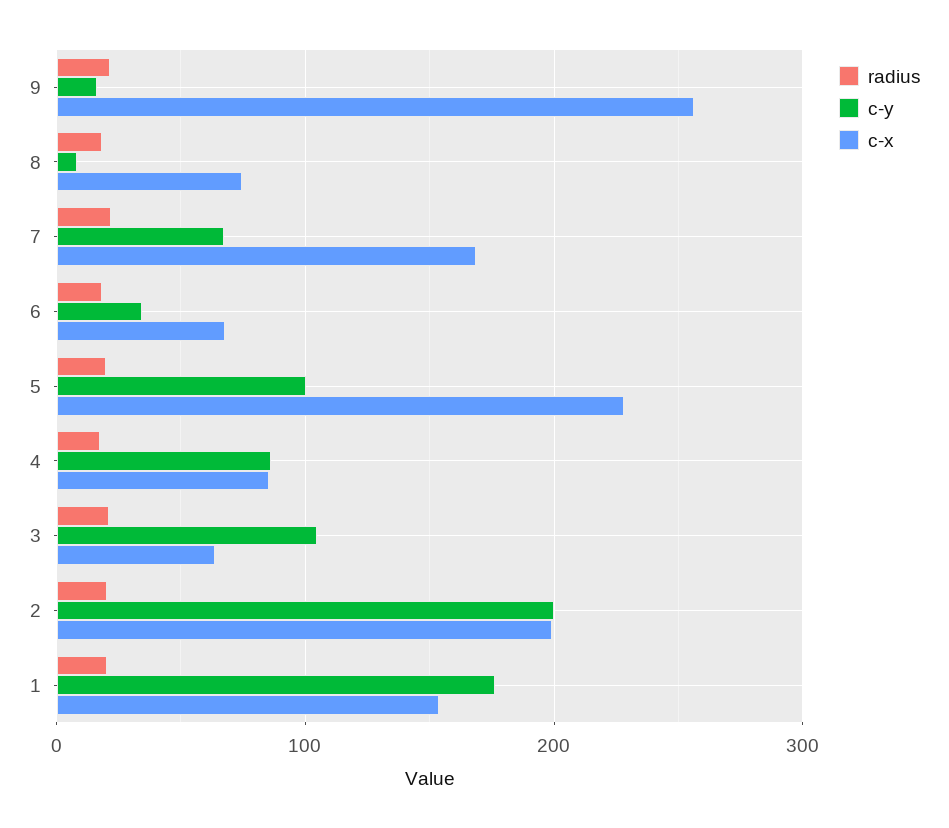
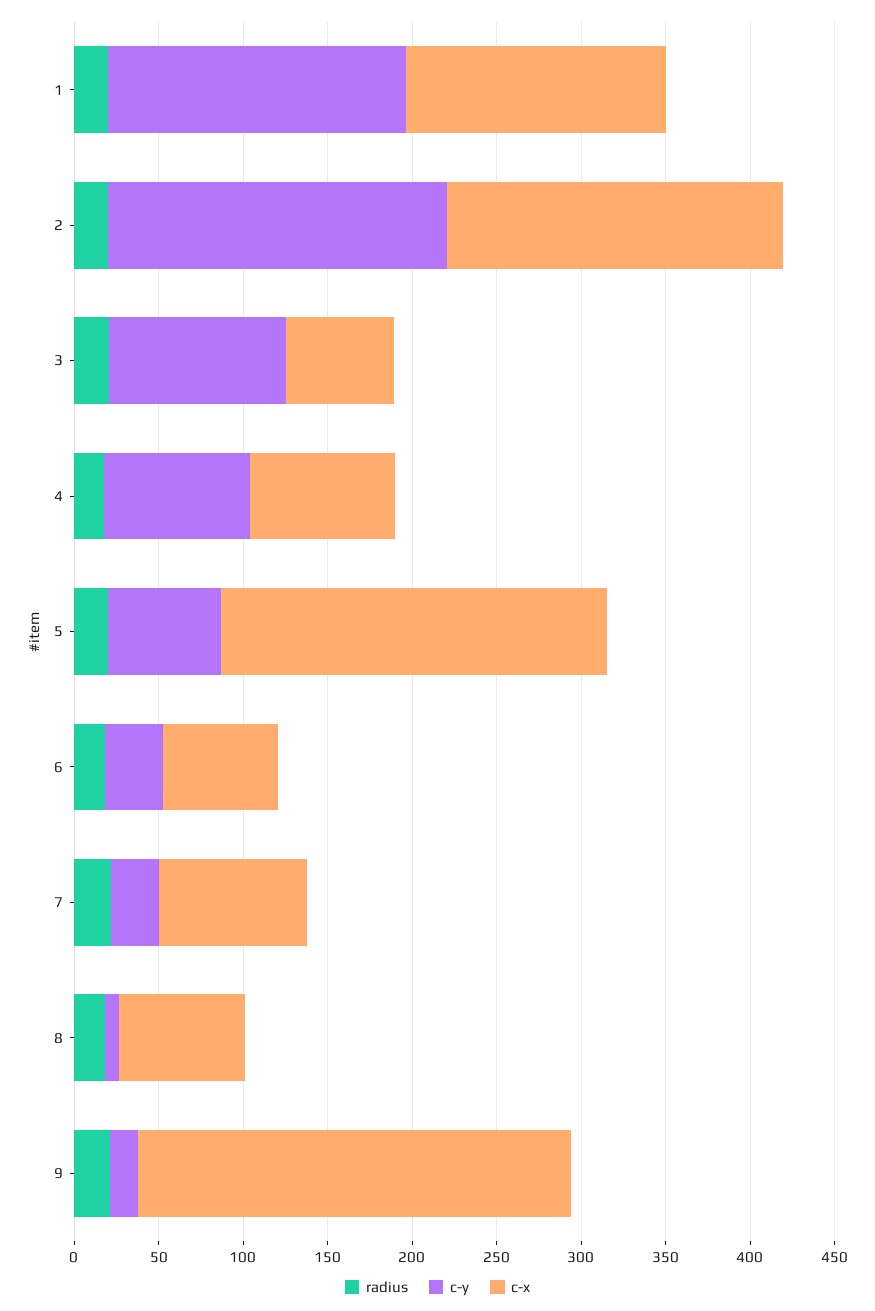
c-y, 7: 70 -> 30
c-x, 7: 170 -> 90
c-y, 5: 100 -> 70

